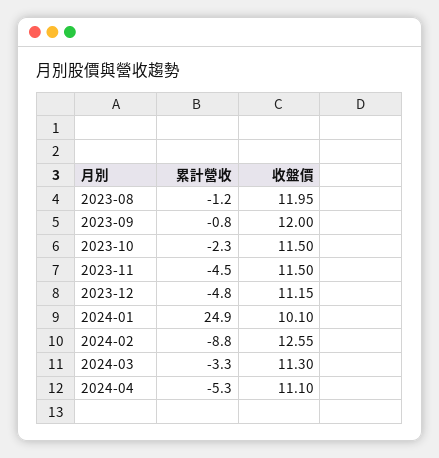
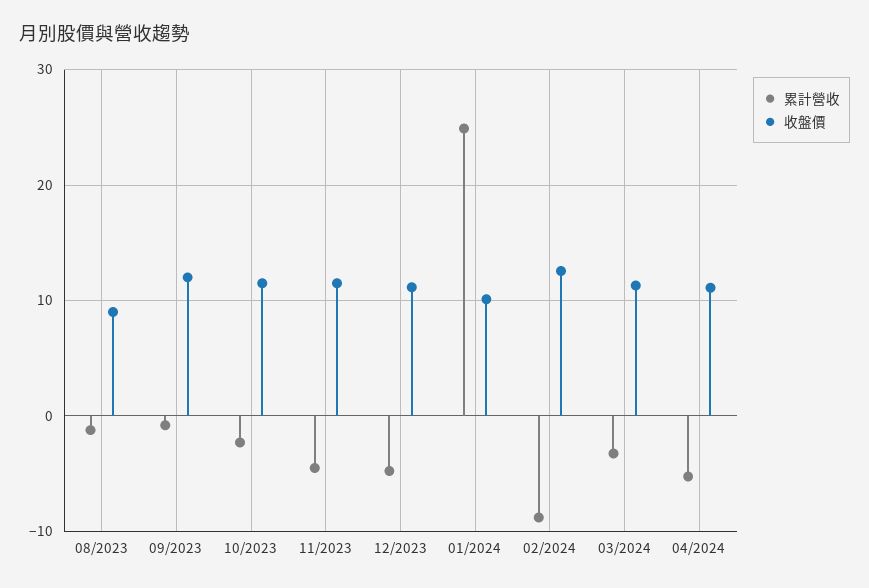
收盤價, 2023-08: 11.95 -> 9

